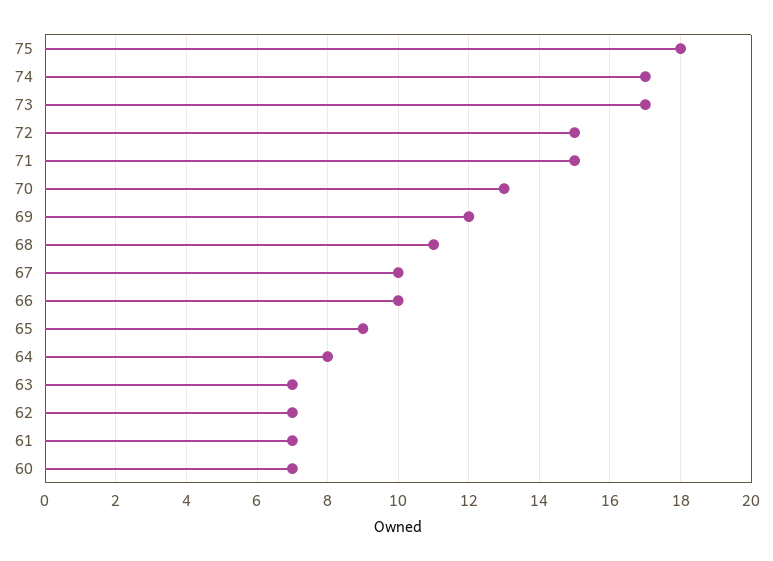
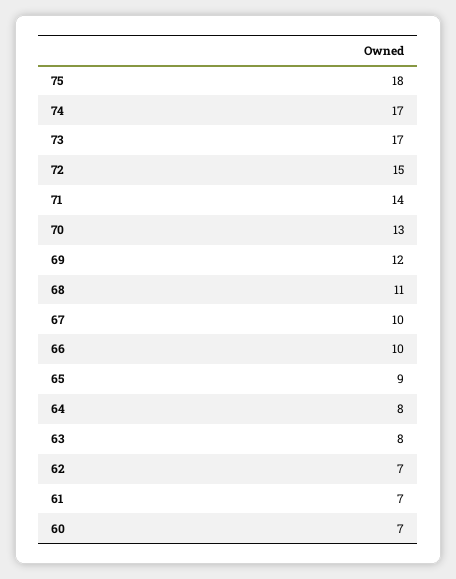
71: 15 -> 14
63: 7 -> 8

